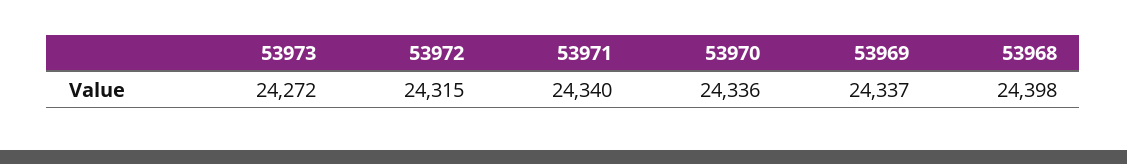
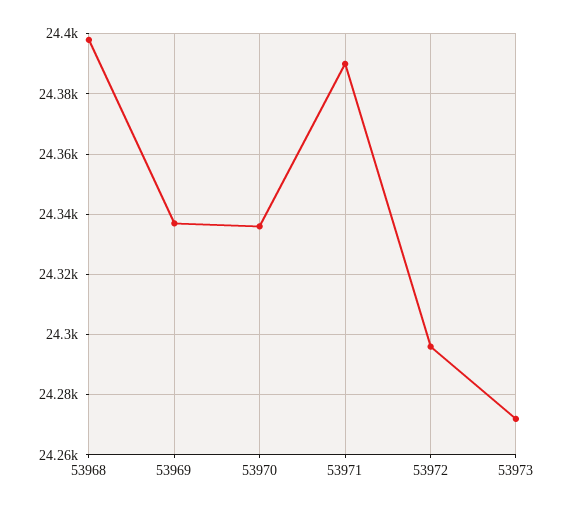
53972: 24315 -> 24295
53971: 24340 -> 24390

